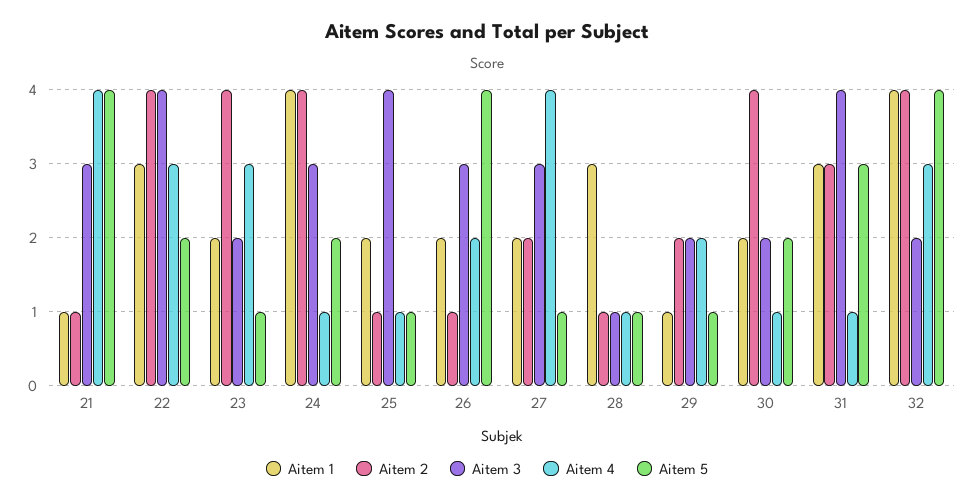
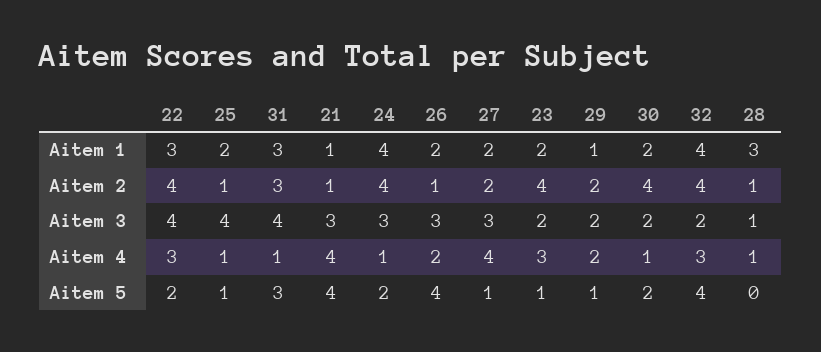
Aitem 5, 28: 1 -> 0

